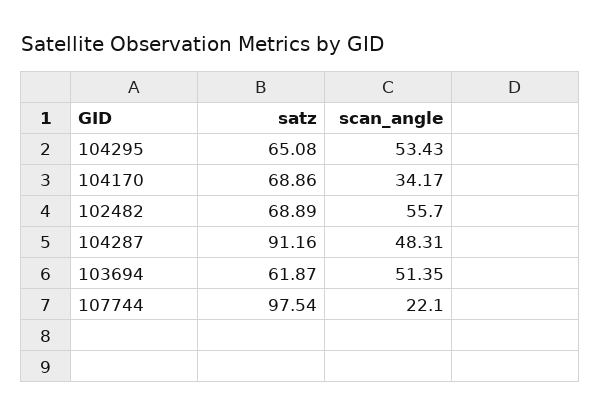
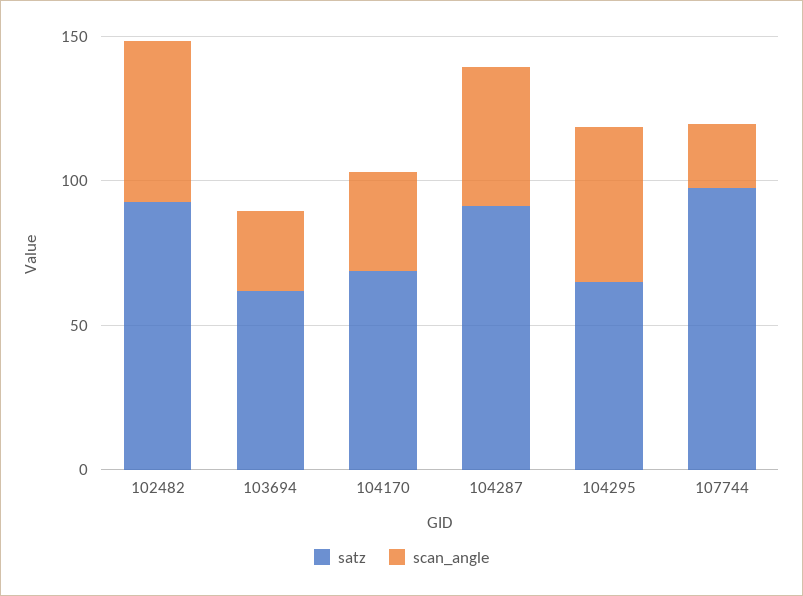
satz, 102482: 68.89 -> 90
scan_angle, 103694: 51.35 -> 30

